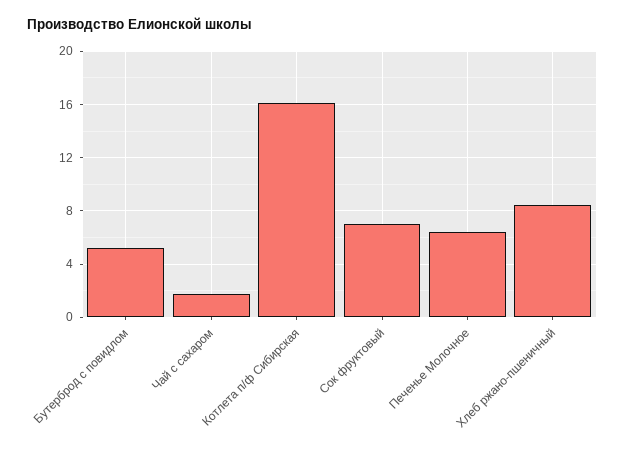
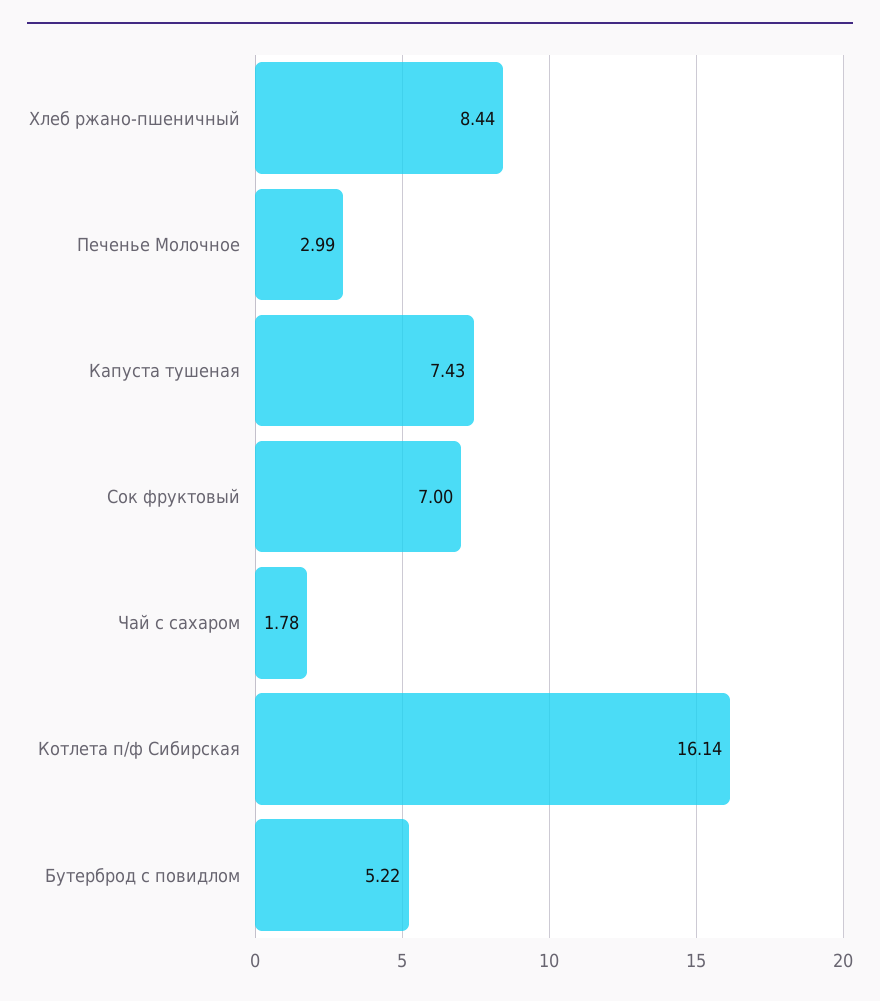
Печенье Молочное: 6.5 -> 2.99
Капуста тушеная: none -> 7.43

